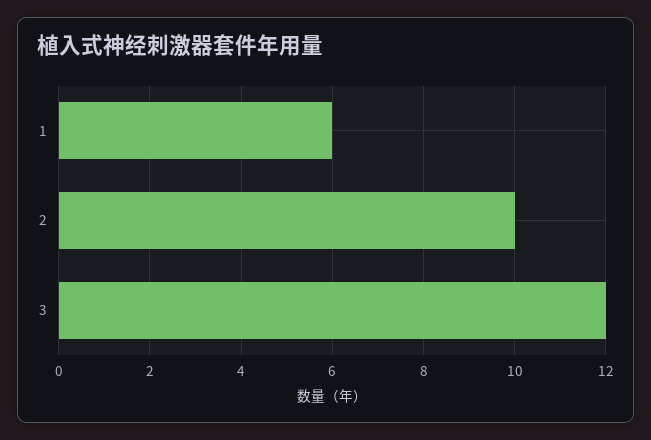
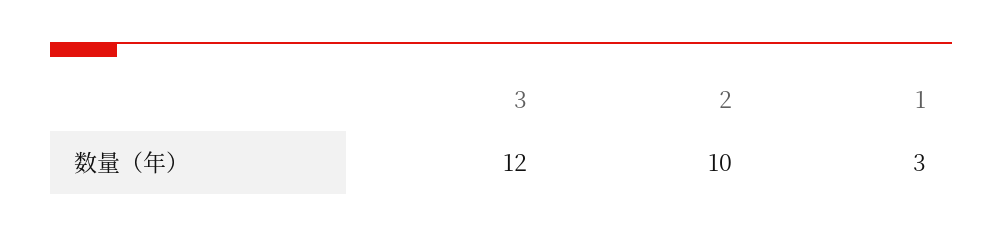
1: 6 -> 3

